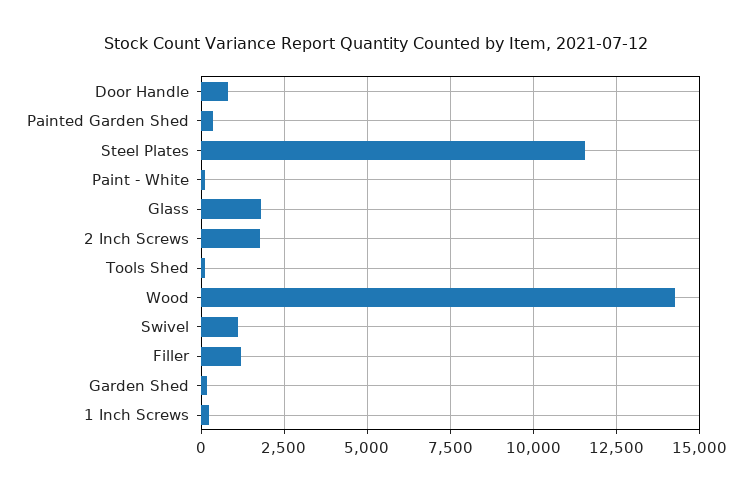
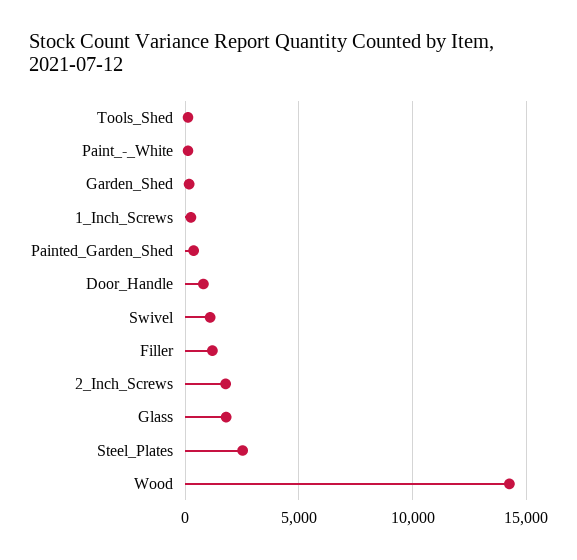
Steel Plates: 11500 -> 2500

